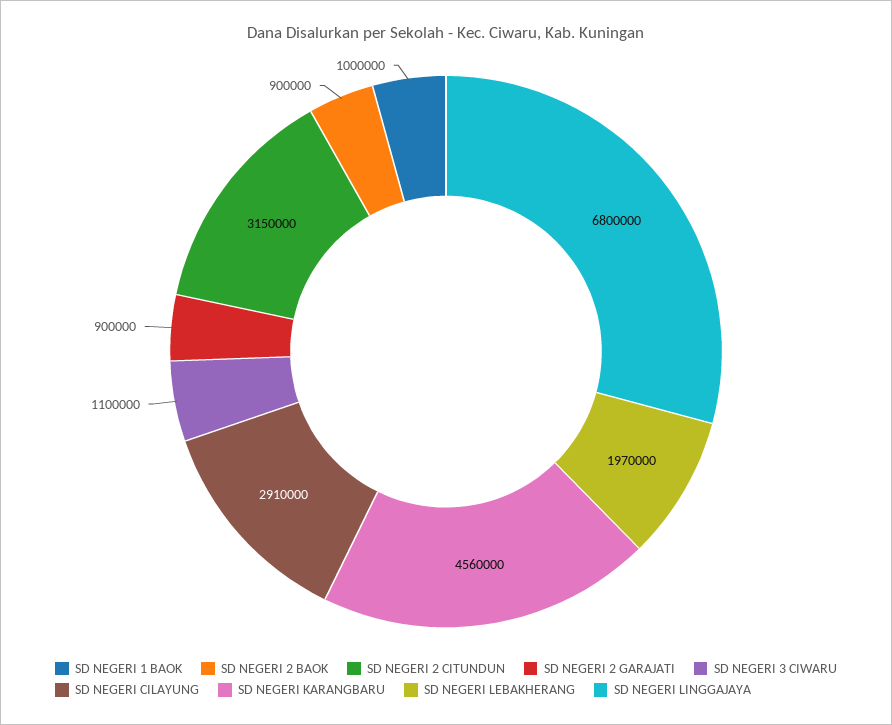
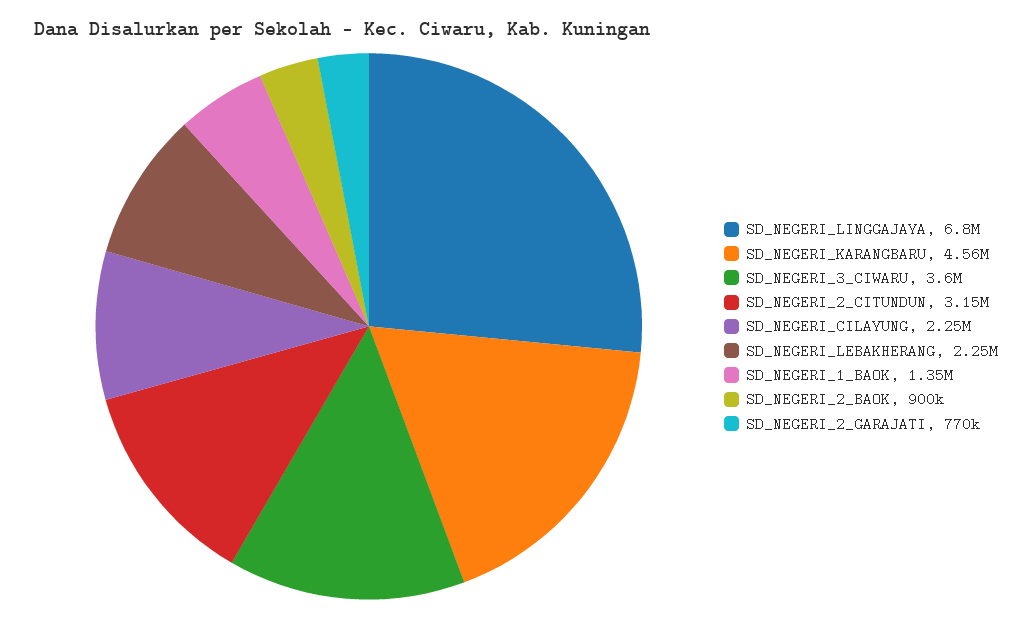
SD NEGERI 1 BAOK: 1000000 -> 1350000
SD NEGERI 2 GARAJATI: 900000 -> 770000
SD NEGERI 3 CIWARU: 1100000 -> 3600000
SD NEGERI CILAYUNG: 2910000 -> 2250000
SD NEGERI LEBAKHERANG: 1970000 -> 2250000

